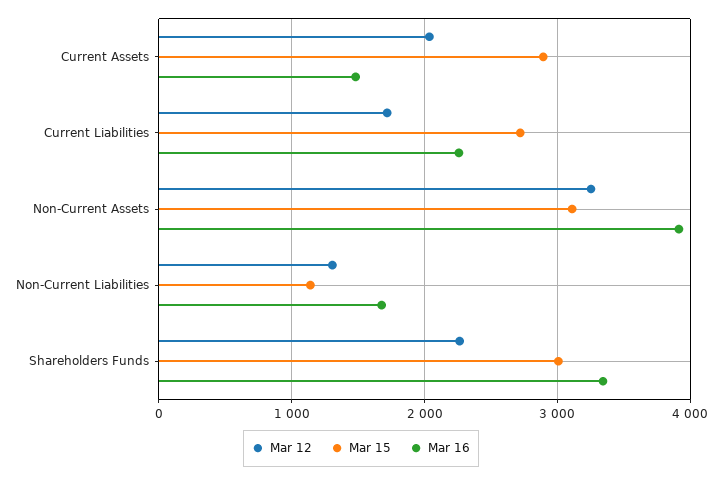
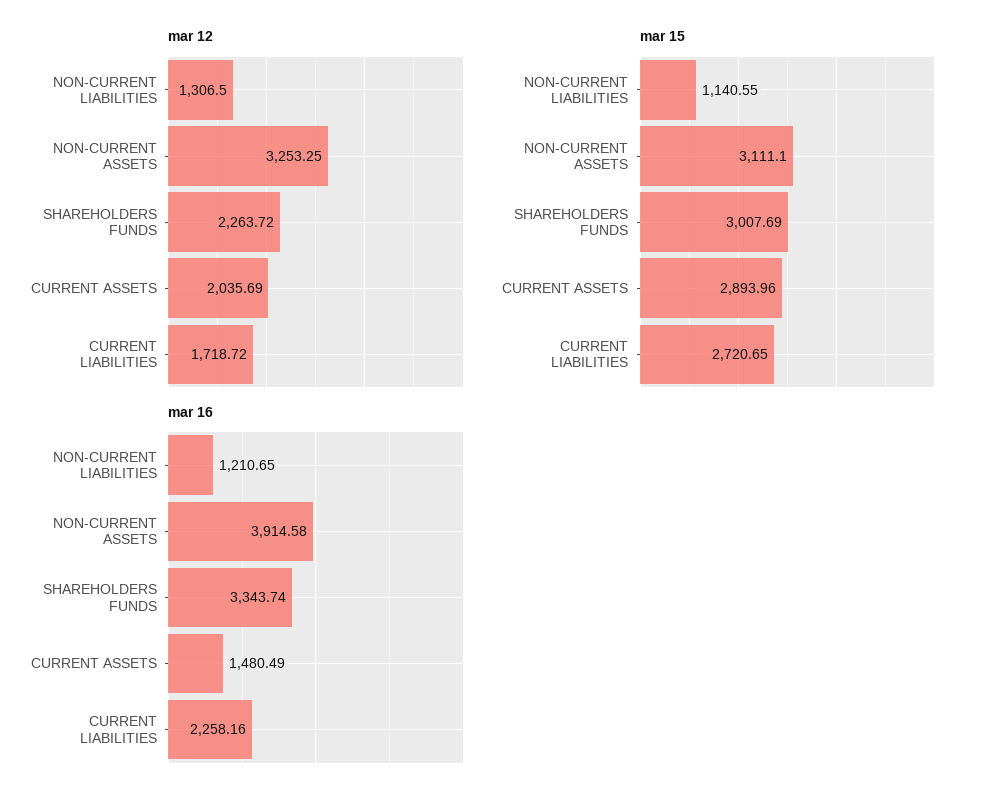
Mar 16, Non-Current Liabilities: 1700 -> 1210.65

